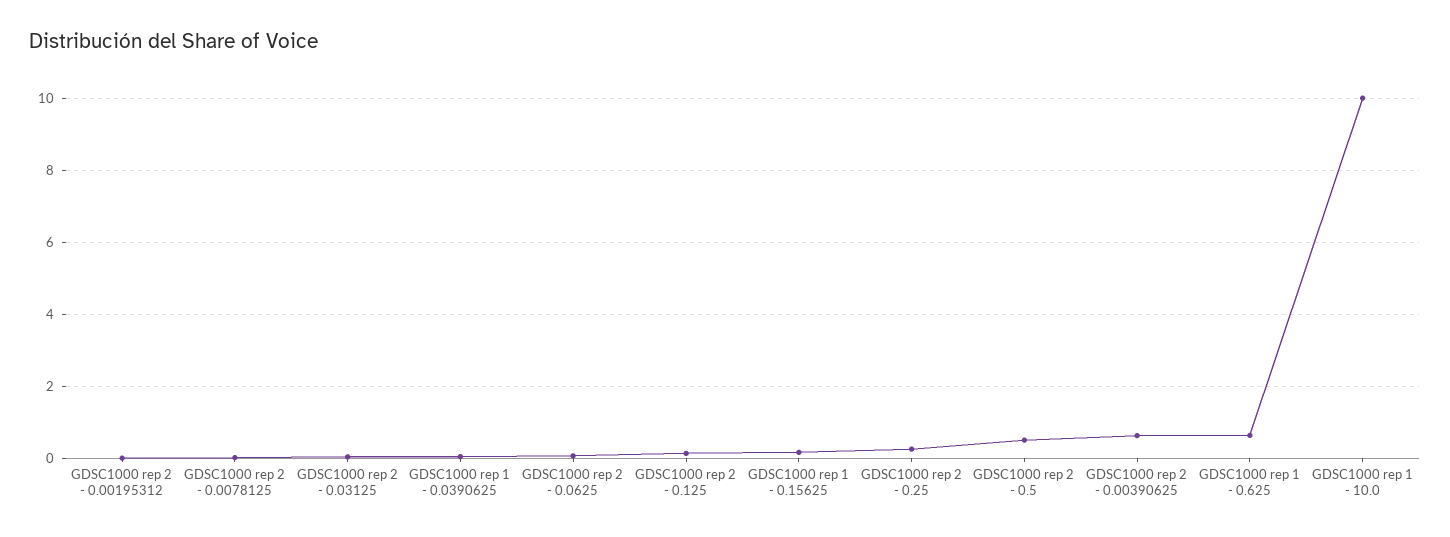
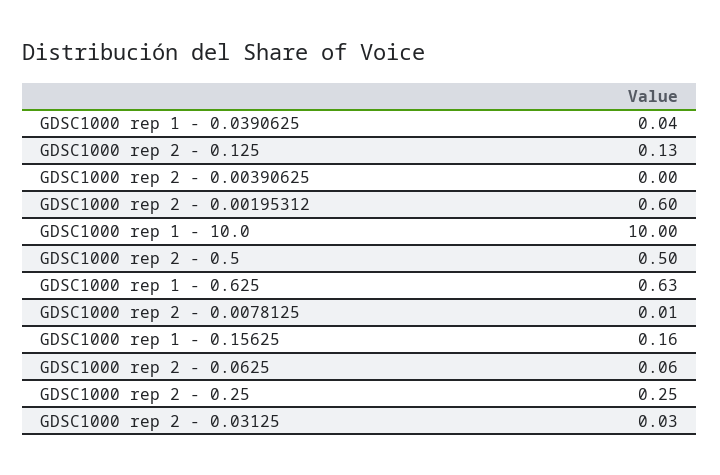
GDSC1000 rep 2 - 0.00195312: 0 -> 0.6
GDSC1000 rep 2 - 0.00390625: 0.6 -> 0

